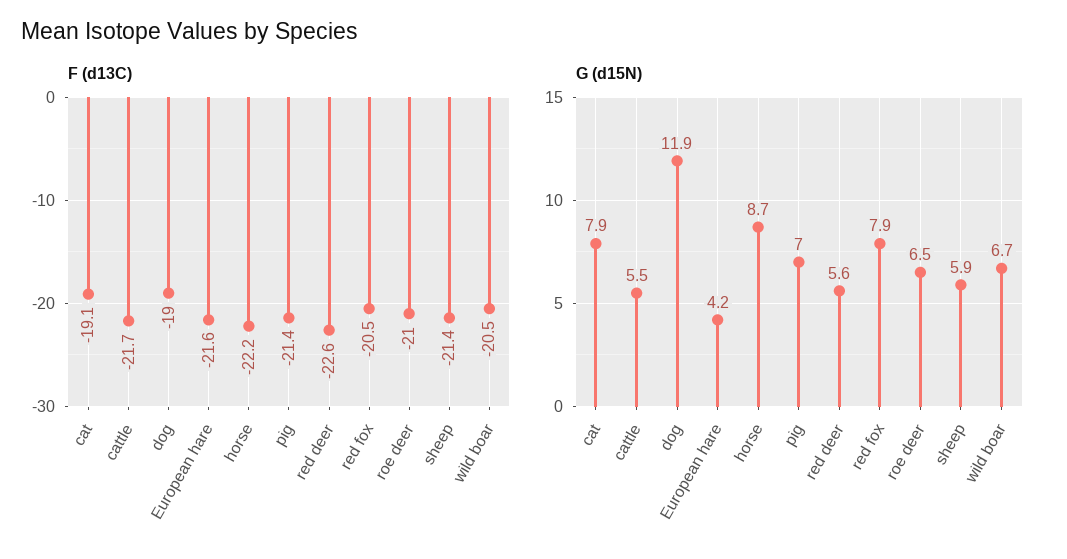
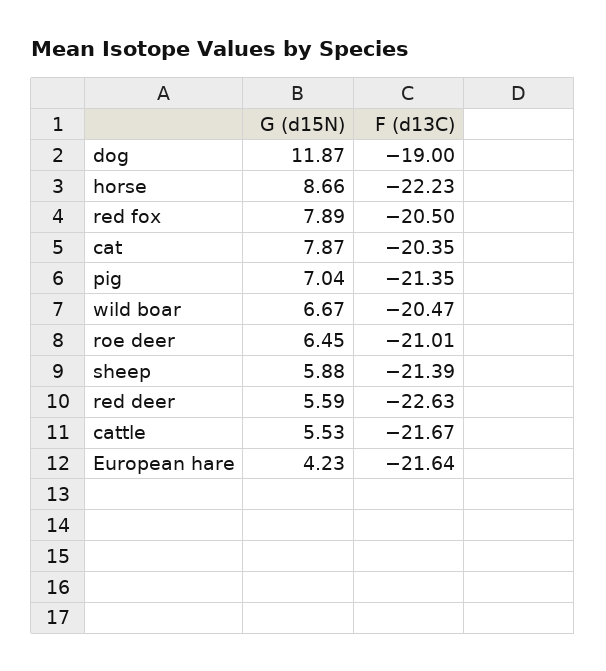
F (d13C), cat: -19.1 -> -20.35

